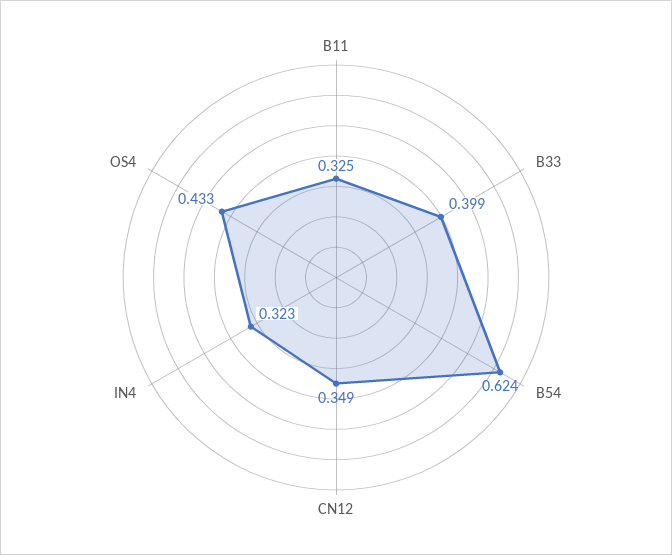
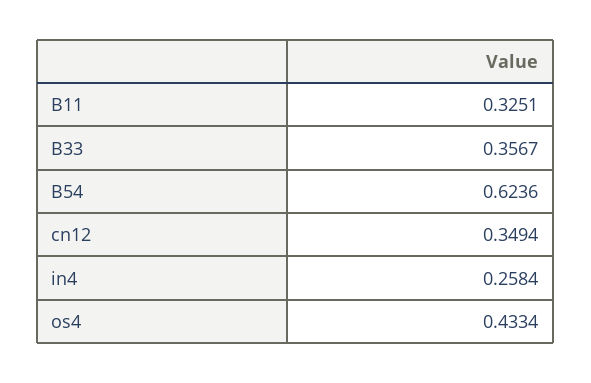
B33: 0.399 -> 0.3567
IN4: 0.323 -> 0.2584

